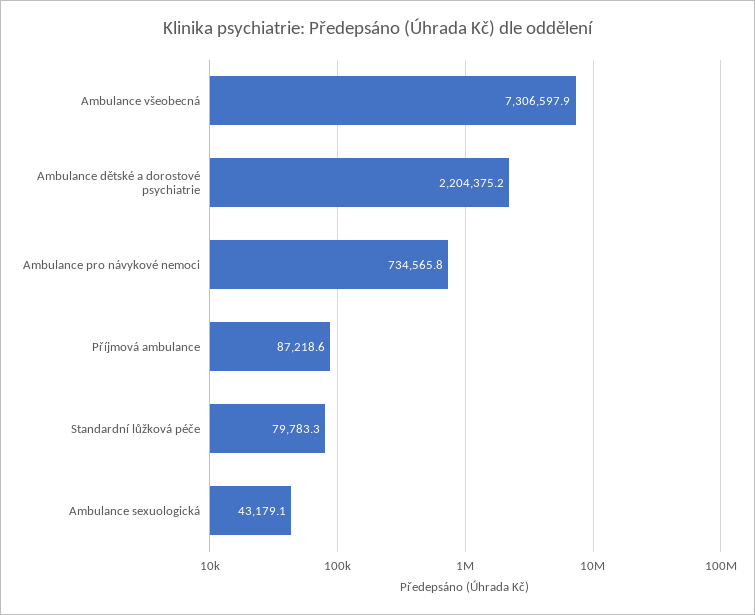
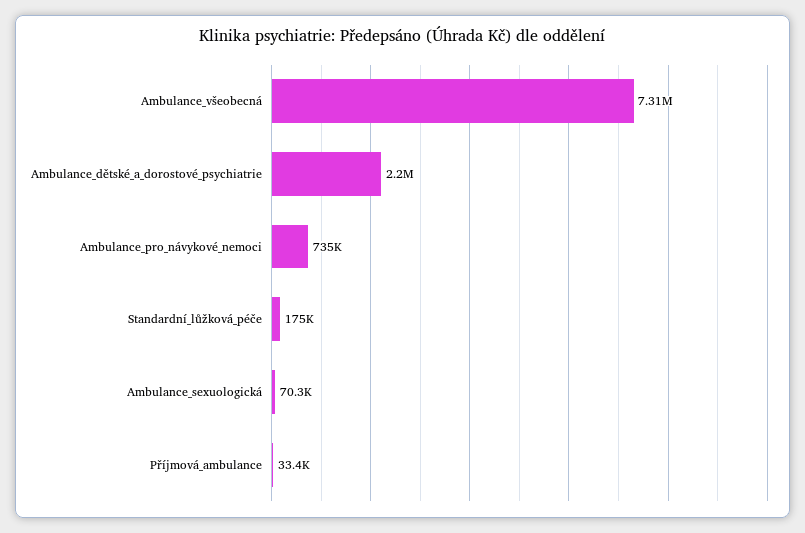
Příjmová ambulance: 87218.6 -> 33400
Standardní lůžková péče: 79783.3 -> 175000
Ambulance sexuologická: 43179.1 -> 70300

